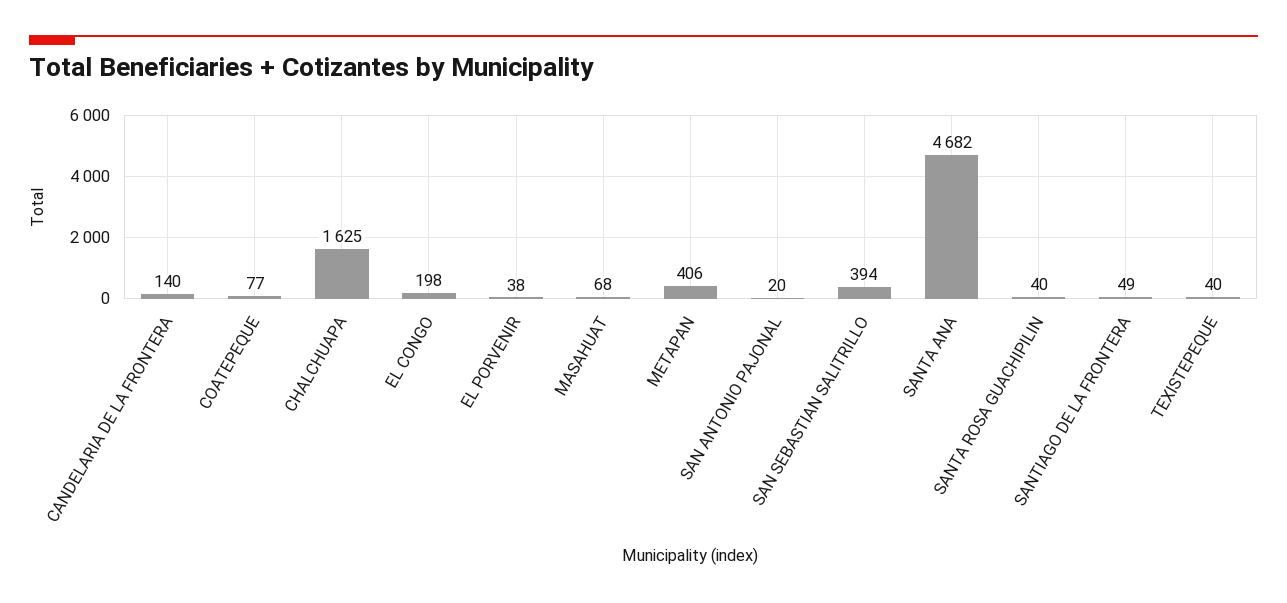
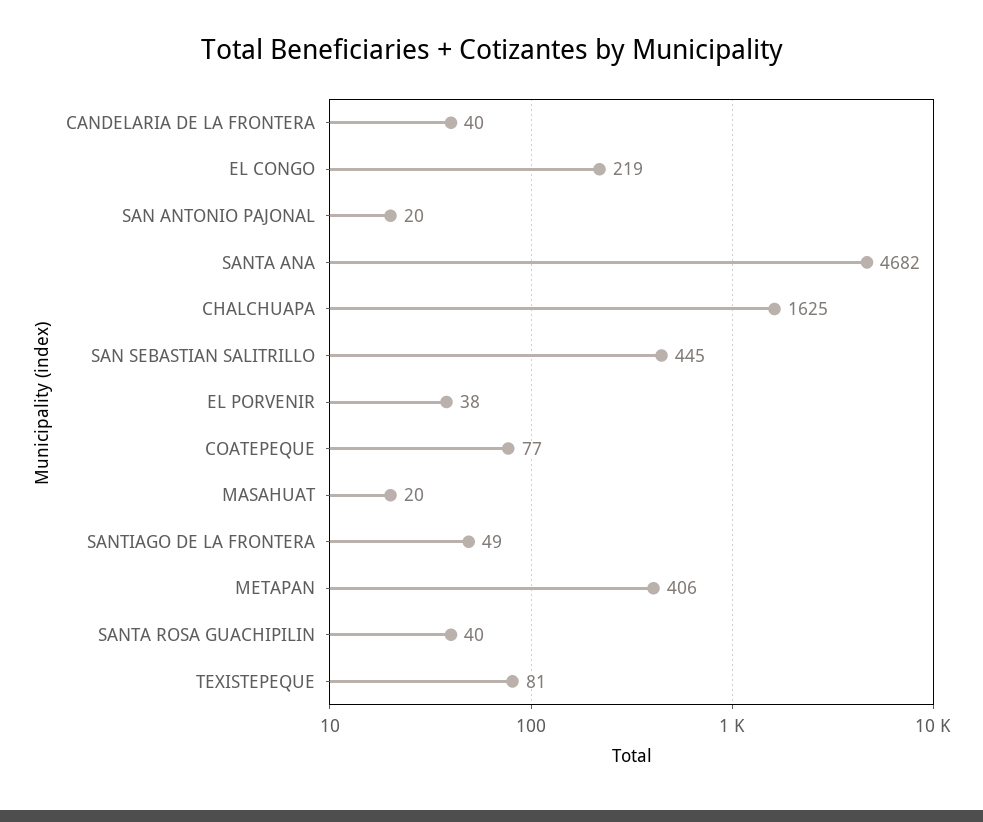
CANDELARIA DE LA FRONTERA: 140 -> 40
EL CONGO: 198 -> 219
MASAHUAT: 68 -> 20
SAN SEBASTIAN SALITRILLO: 394 -> 445
TEXISTEPEQUE: 40 -> 81

